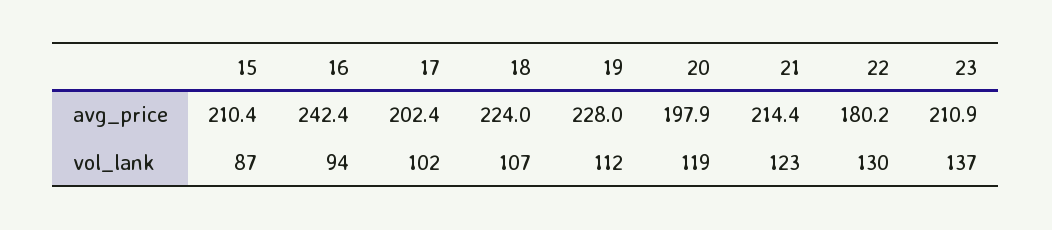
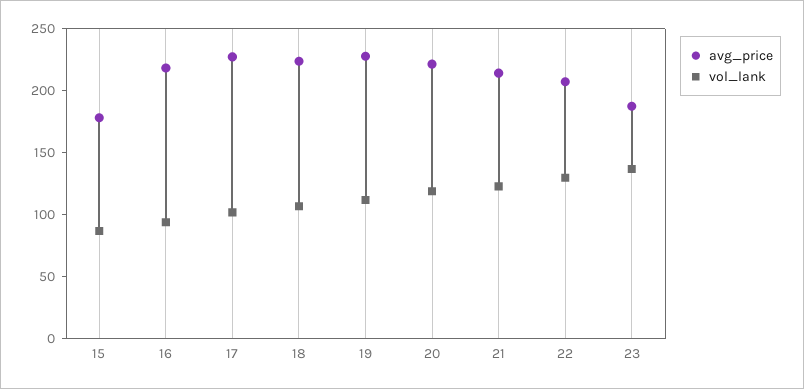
avg_price, 15: 210.4 -> 180
avg_price, 16: 242.4 -> 220
avg_price, 17: 202.4 -> 230
avg_price, 20: 197.9 -> 220
avg_price, 22: 180.2 -> 210
avg_price, 23: 210.9 -> 190

